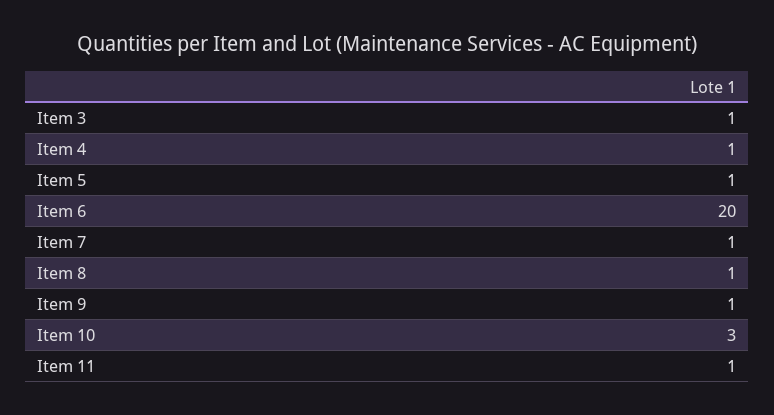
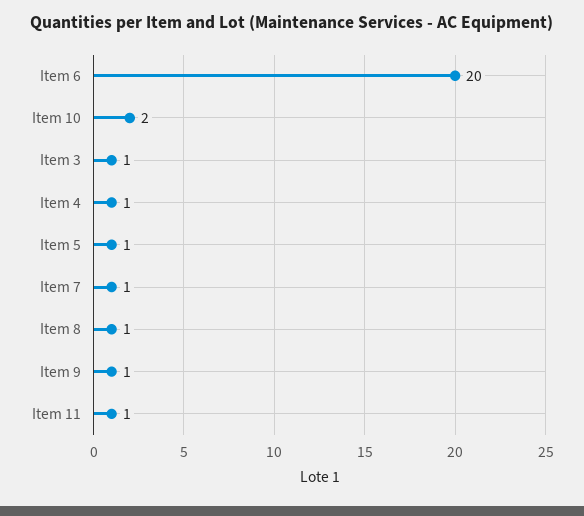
Item 10: 3 -> 2

